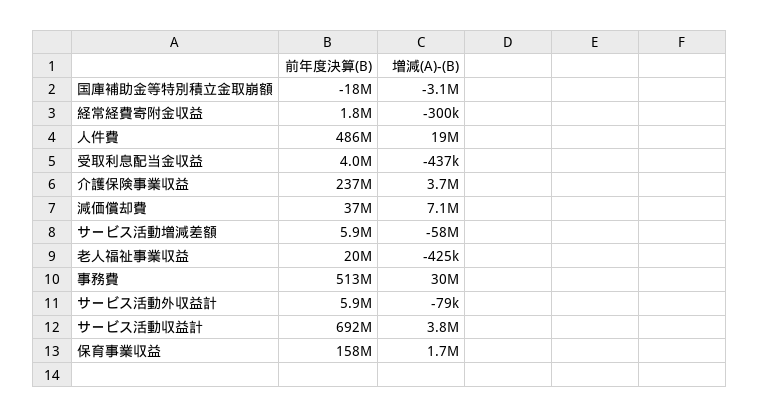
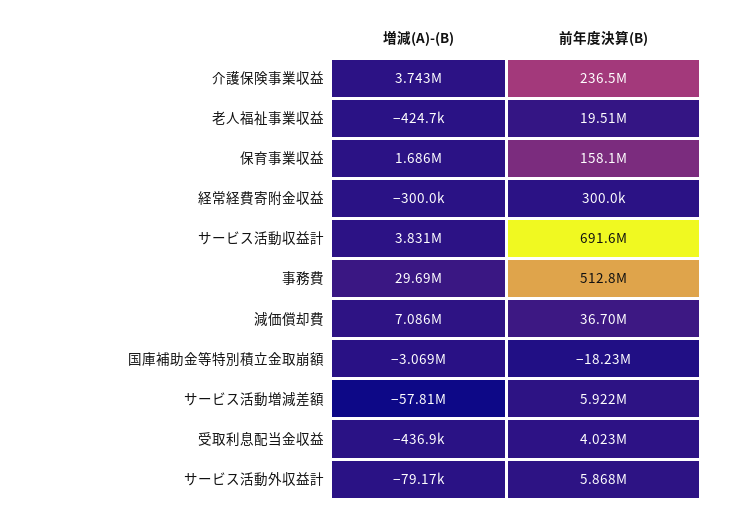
前年度決算(B), 経常経費寄附金収益: 1800000 -> 300000
前年度決算(B), 人件費: 486000000 -> none
増減(A)-(B), 人件費: 19000000 -> none

